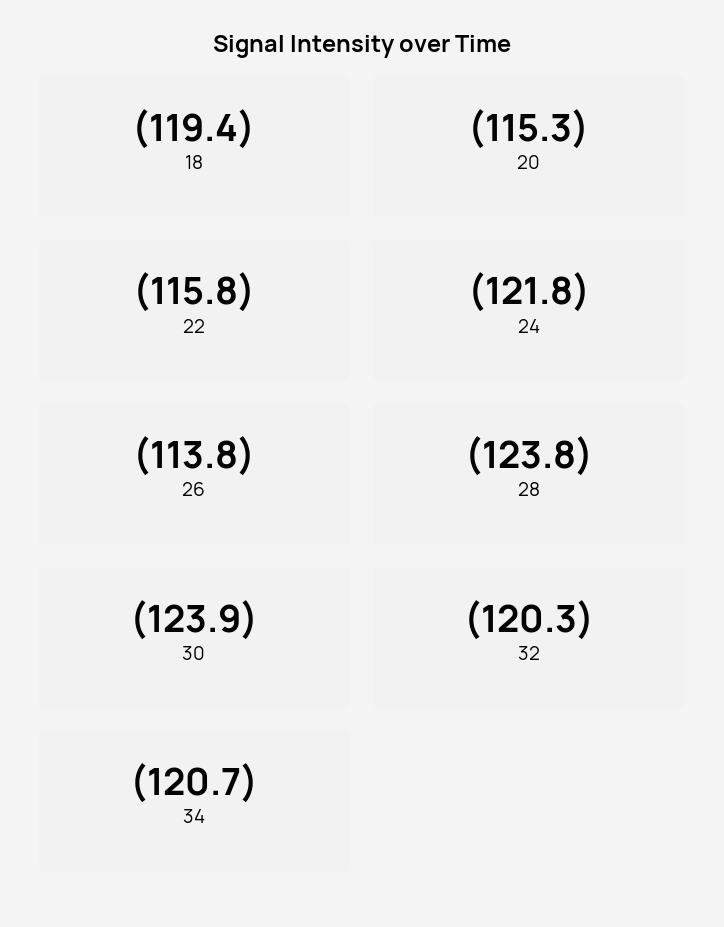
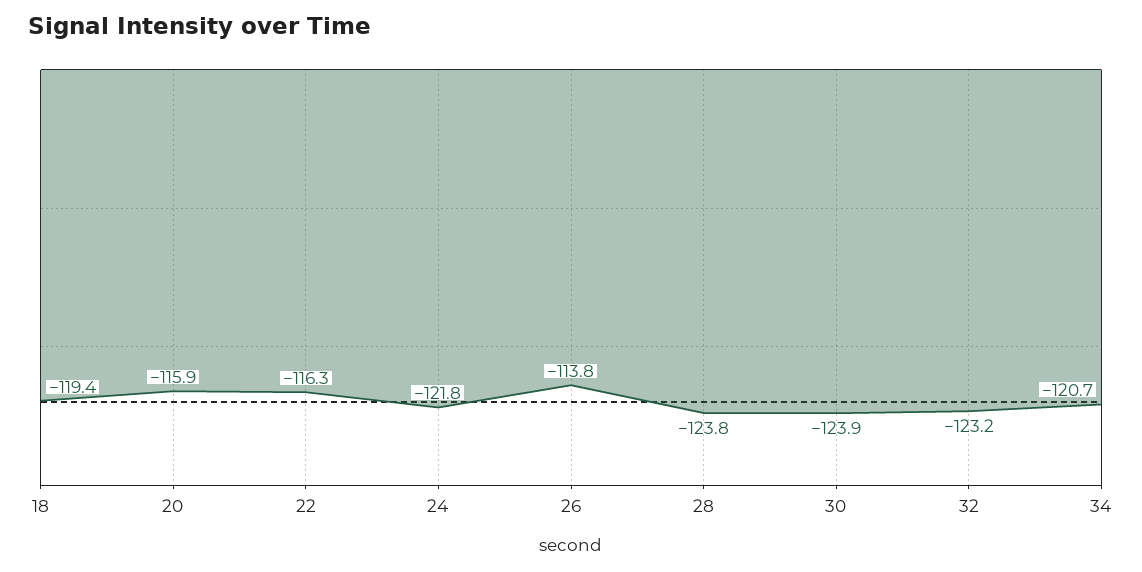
20: -115.3 -> -115.9
22: -115.8 -> -116.3
32: -120.3 -> -123.2

